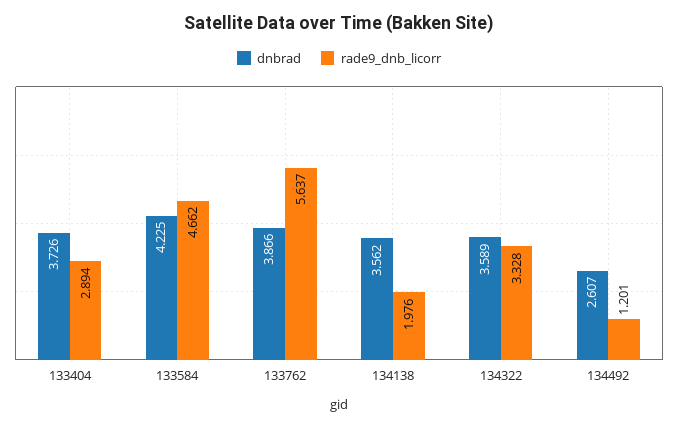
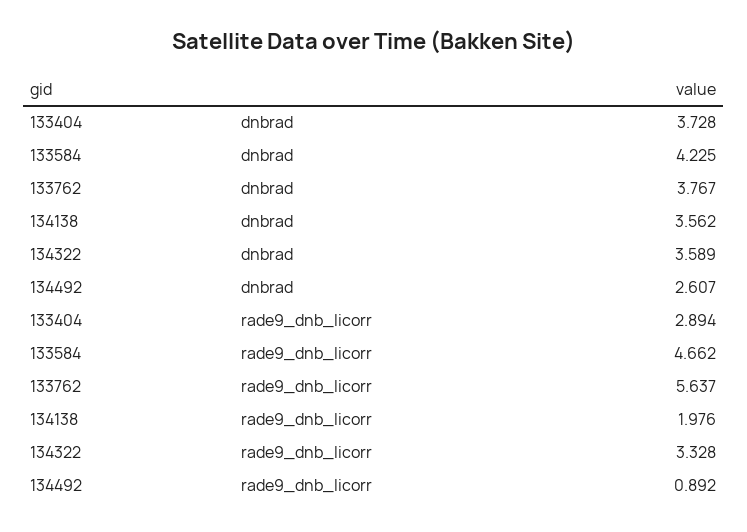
dnbrad, 133404: 3.726 -> 3.728
dnbrad, 133762: 3.866 -> 3.767
rade9_dnb_licorr, 134492: 1.201 -> 0.892

